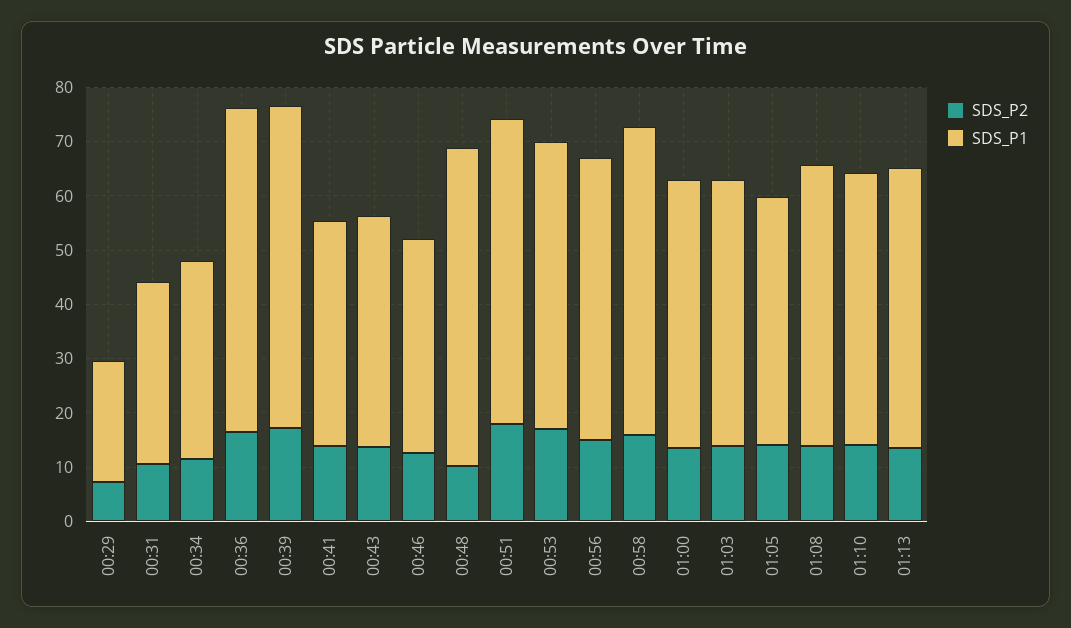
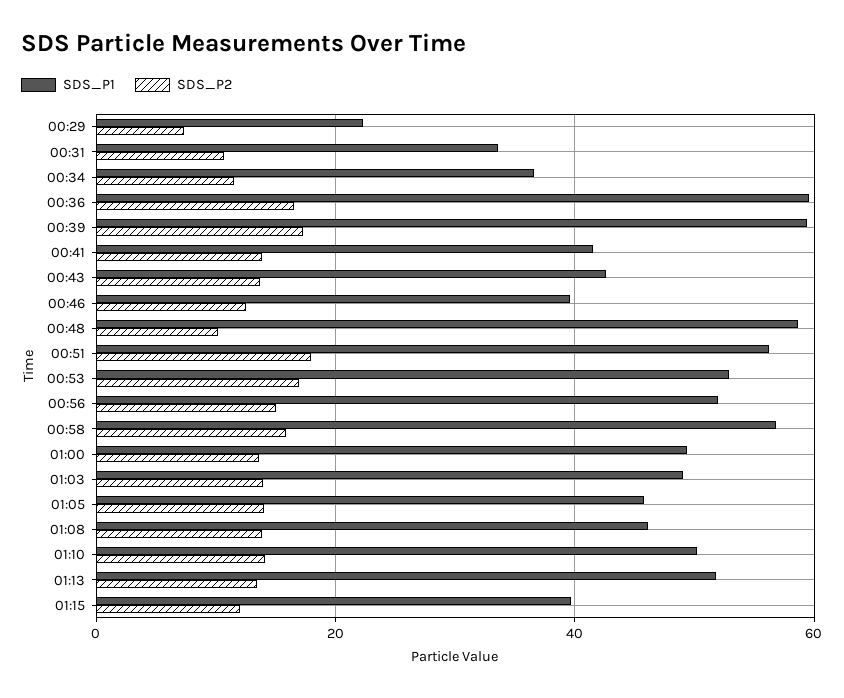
SDS_P1, 01:08: 52 -> 46
SDS_P1, 01:15: none -> 40
SDS_P2, 01:15: none -> 12

